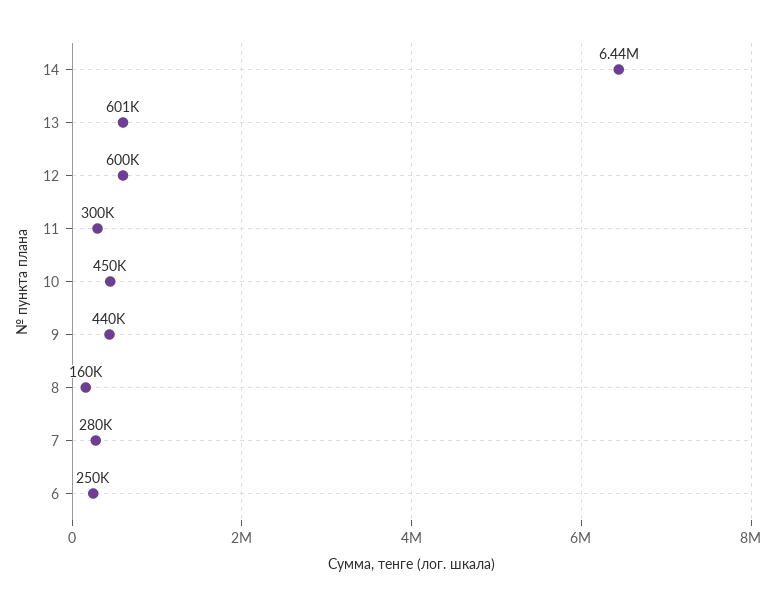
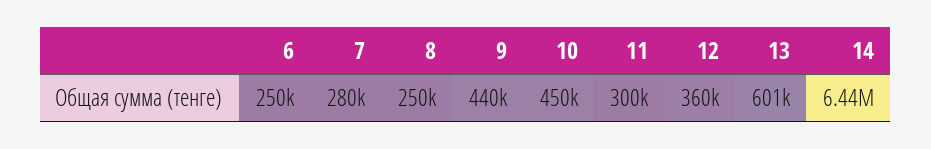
12: 600000 -> 360000
8: 160000 -> 250000

